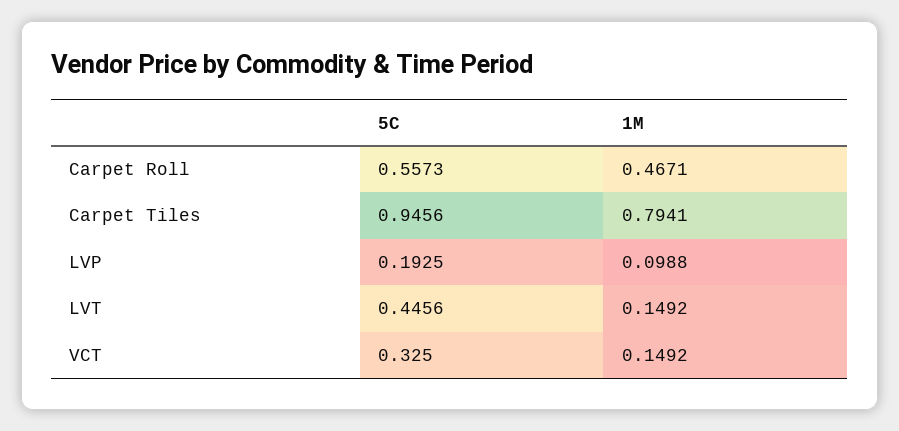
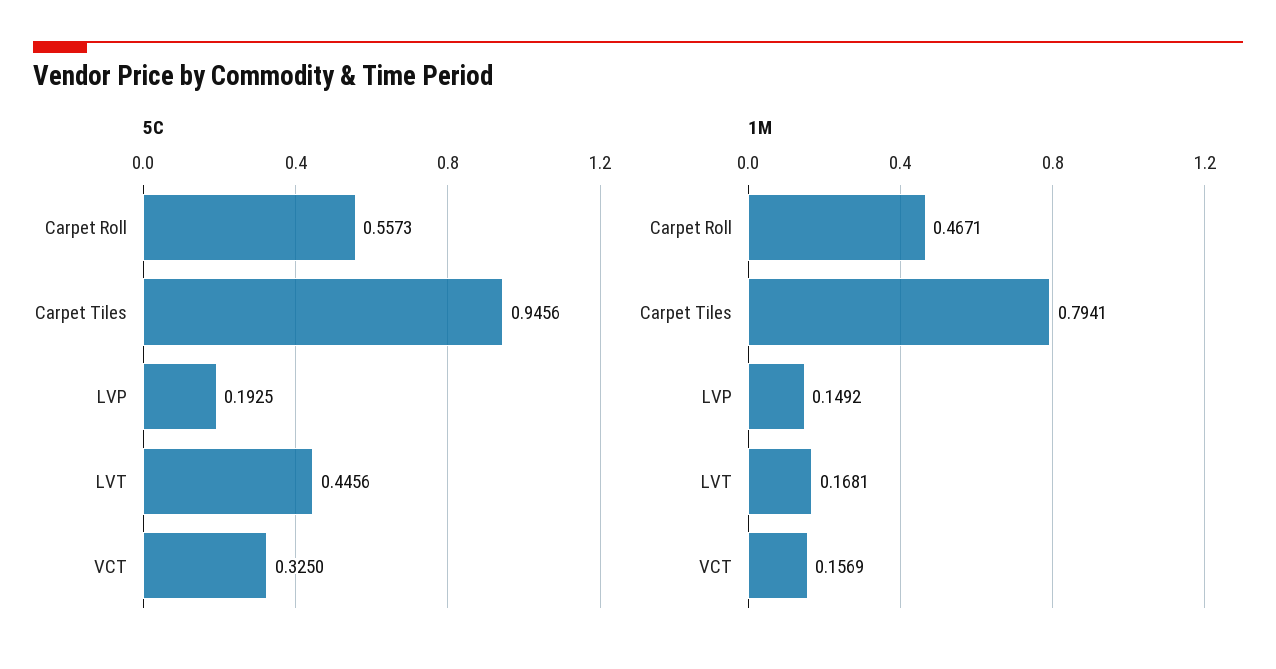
1M, LVP: 0.0988 -> 0.1492
1M, LVT: 0.1492 -> 0.1681
1M, VCT: 0.1492 -> 0.1569

